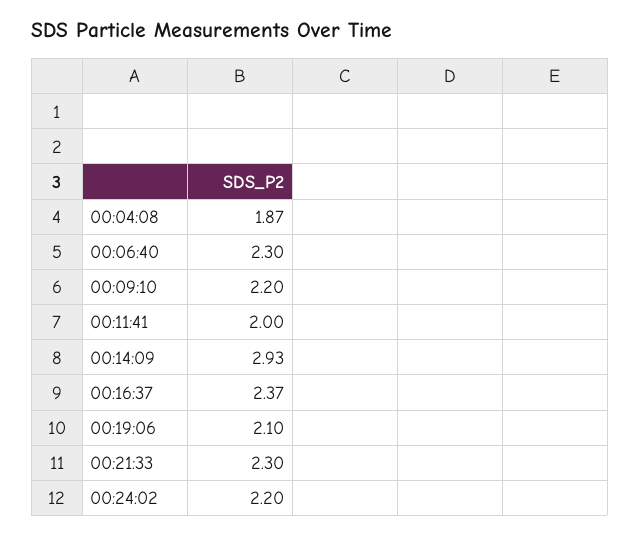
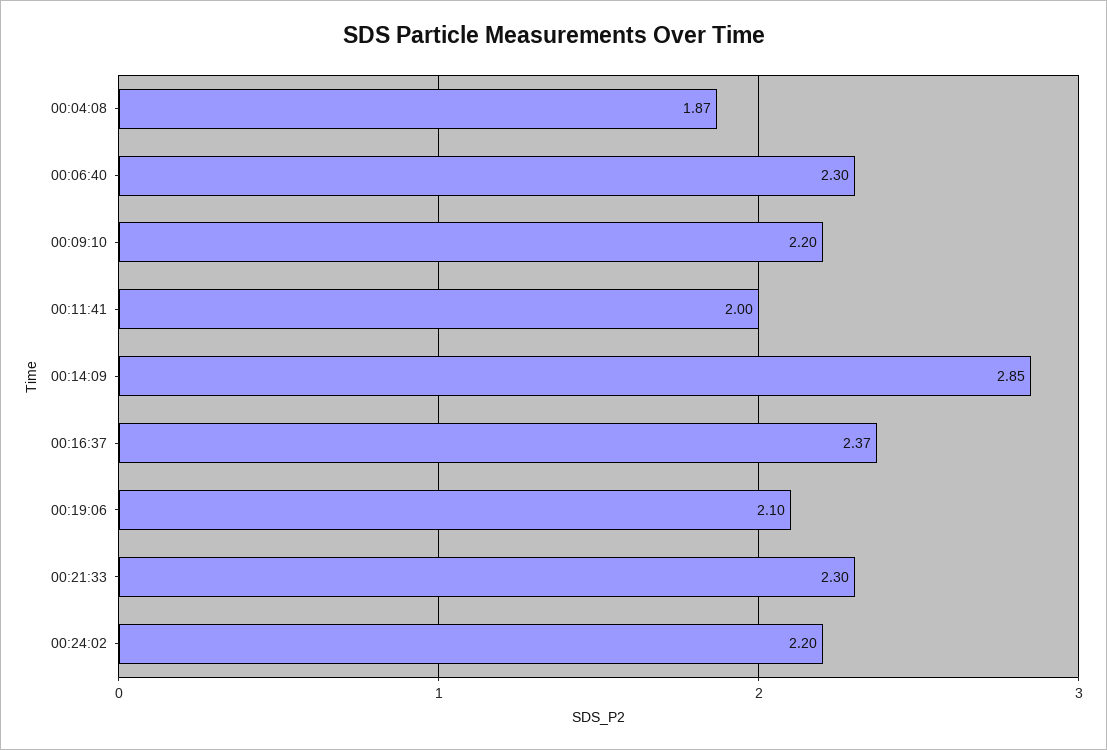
00:14:09: 2.93 -> 2.85

